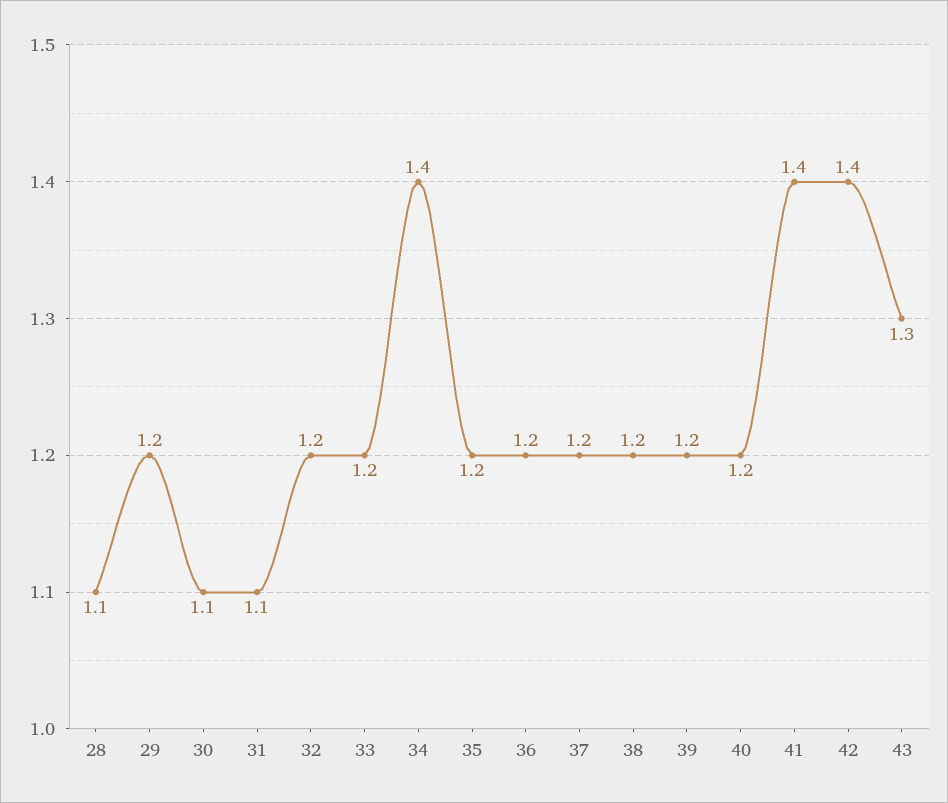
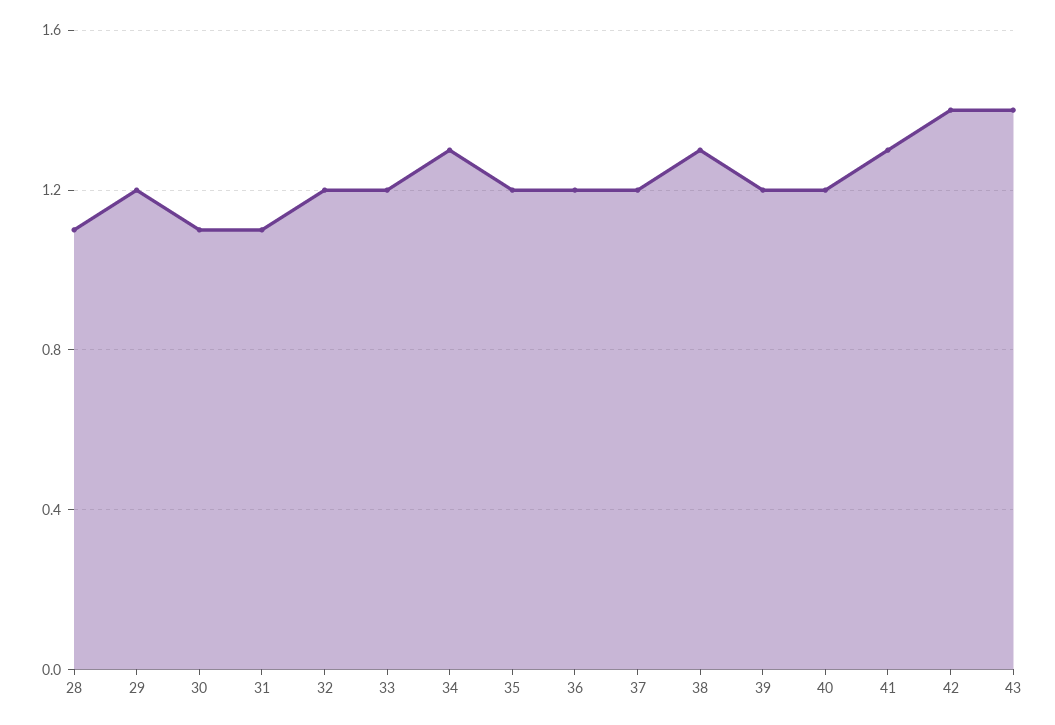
34: 1.4 -> 1.3
38: 1.2 -> 1.3
41: 1.4 -> 1.3
43: 1.3 -> 1.4

